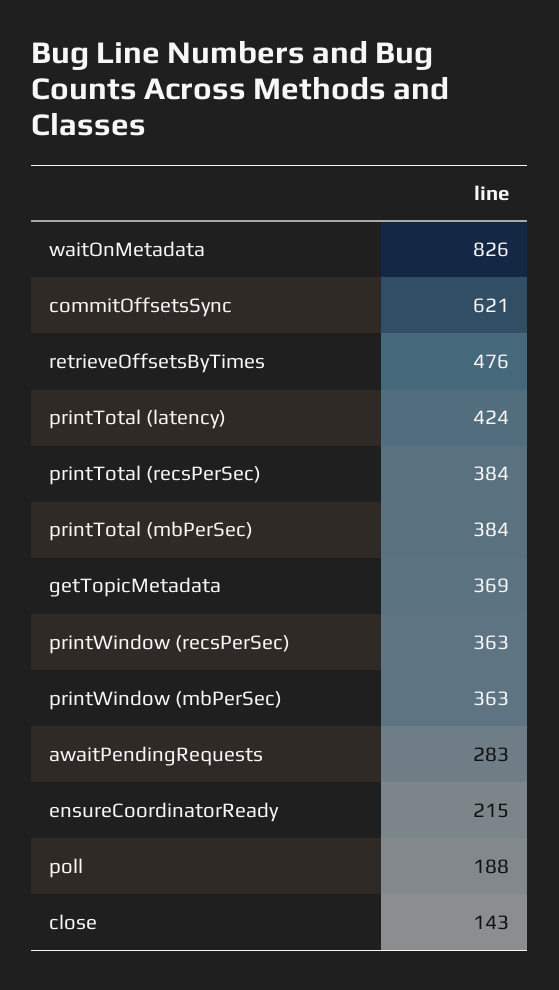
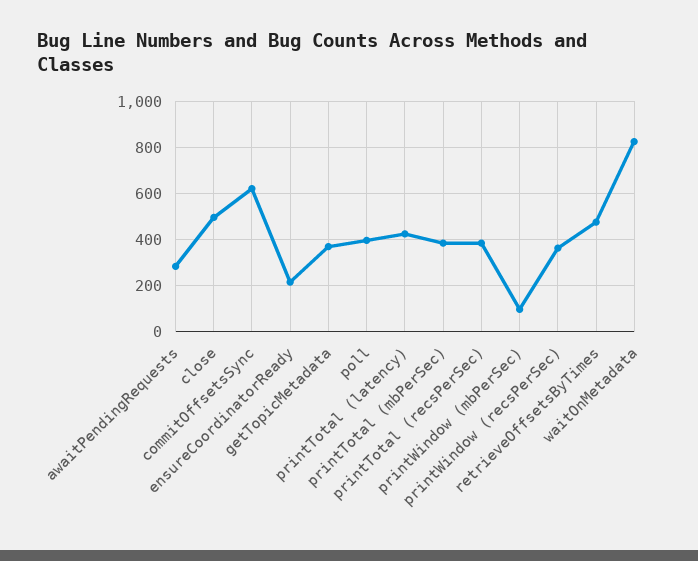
printWindow (mbPerSec): 363 -> 100
poll: 188 -> 400
close: 143 -> 500

